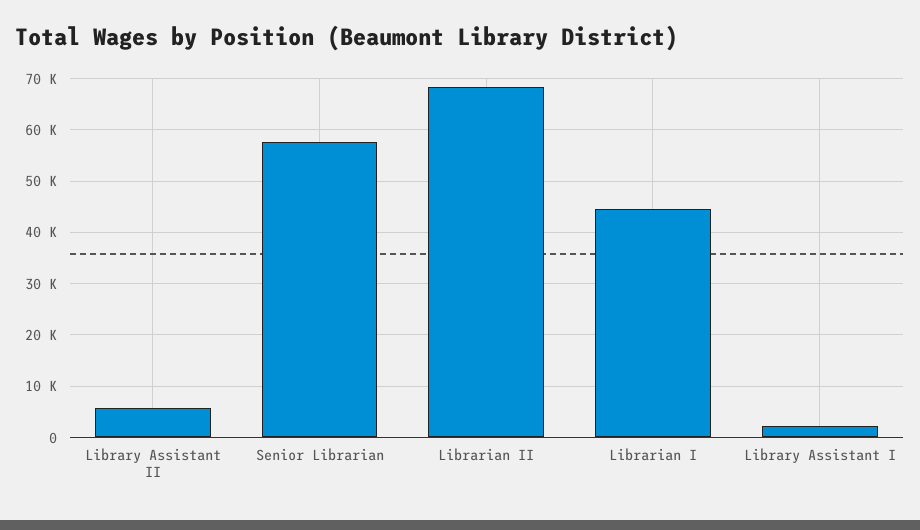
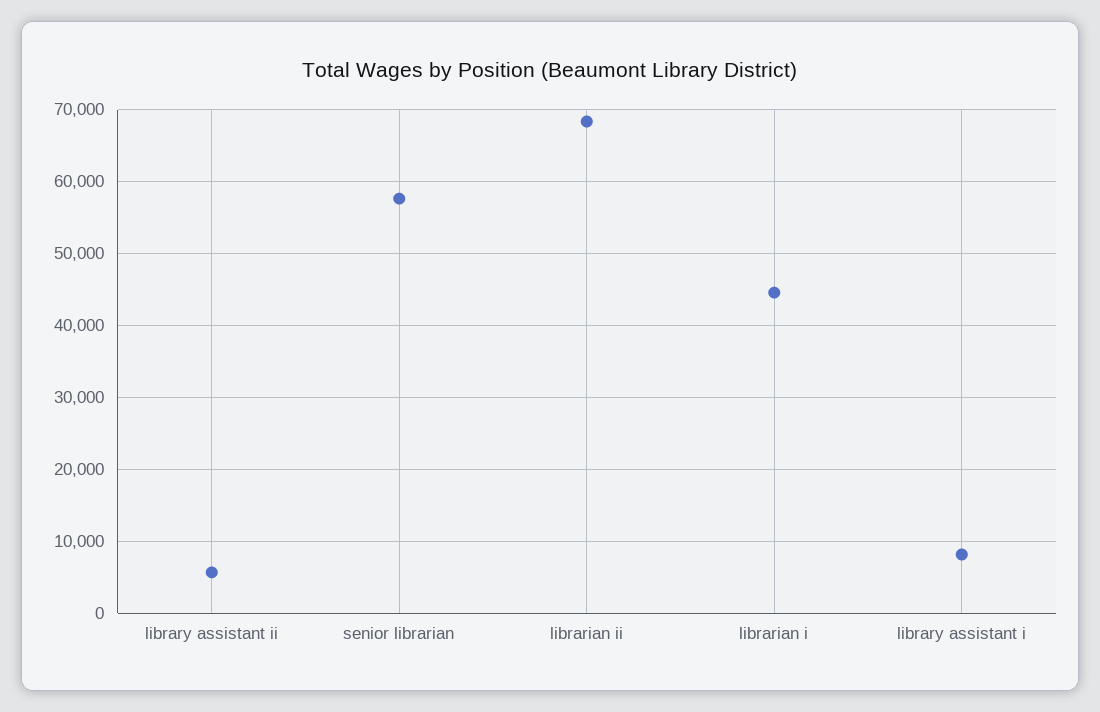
Library Assistant I: 2000 -> 8000

